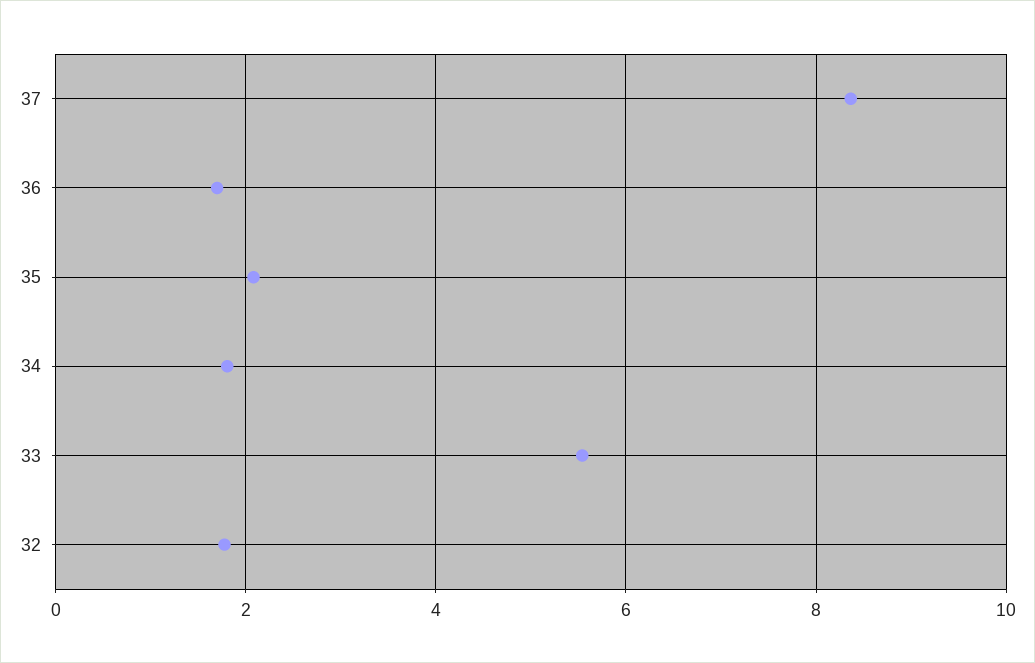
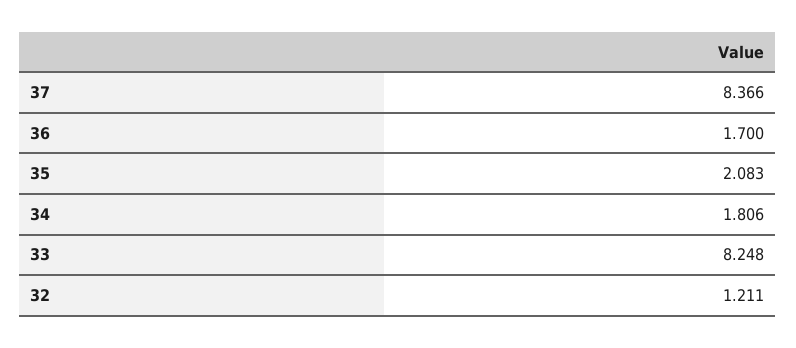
33: 5.6 -> 8.248
32: 1.8 -> 1.211

